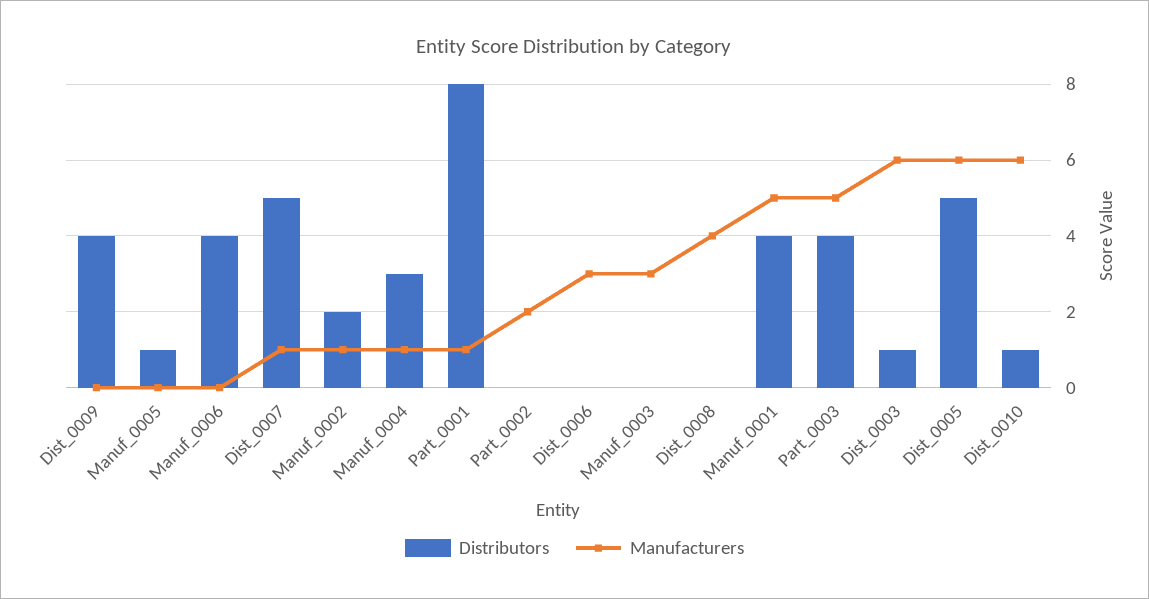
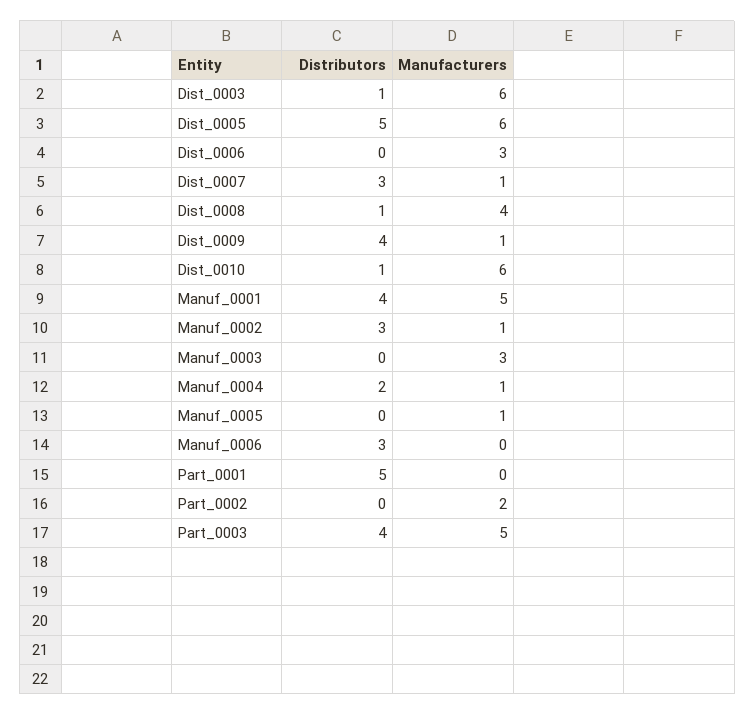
Manufacturers, Dist_0009: 0 -> 1
Distributors, Manuf_0005: 1 -> 0
Manufacturers, Manuf_0005: 0 -> 1
Distributors, Manuf_0006: 4 -> 3
Distributors, Dist_0007: 5 -> 3
Distributors, Manuf_0002: 2 -> 3
Distributors, Manuf_0004: 3 -> 2
Distributors, Part_0001: 8 -> 5
Manufacturers, Part_0001: 1 -> 0
Distributors, Dist_0008: 0 -> 1

